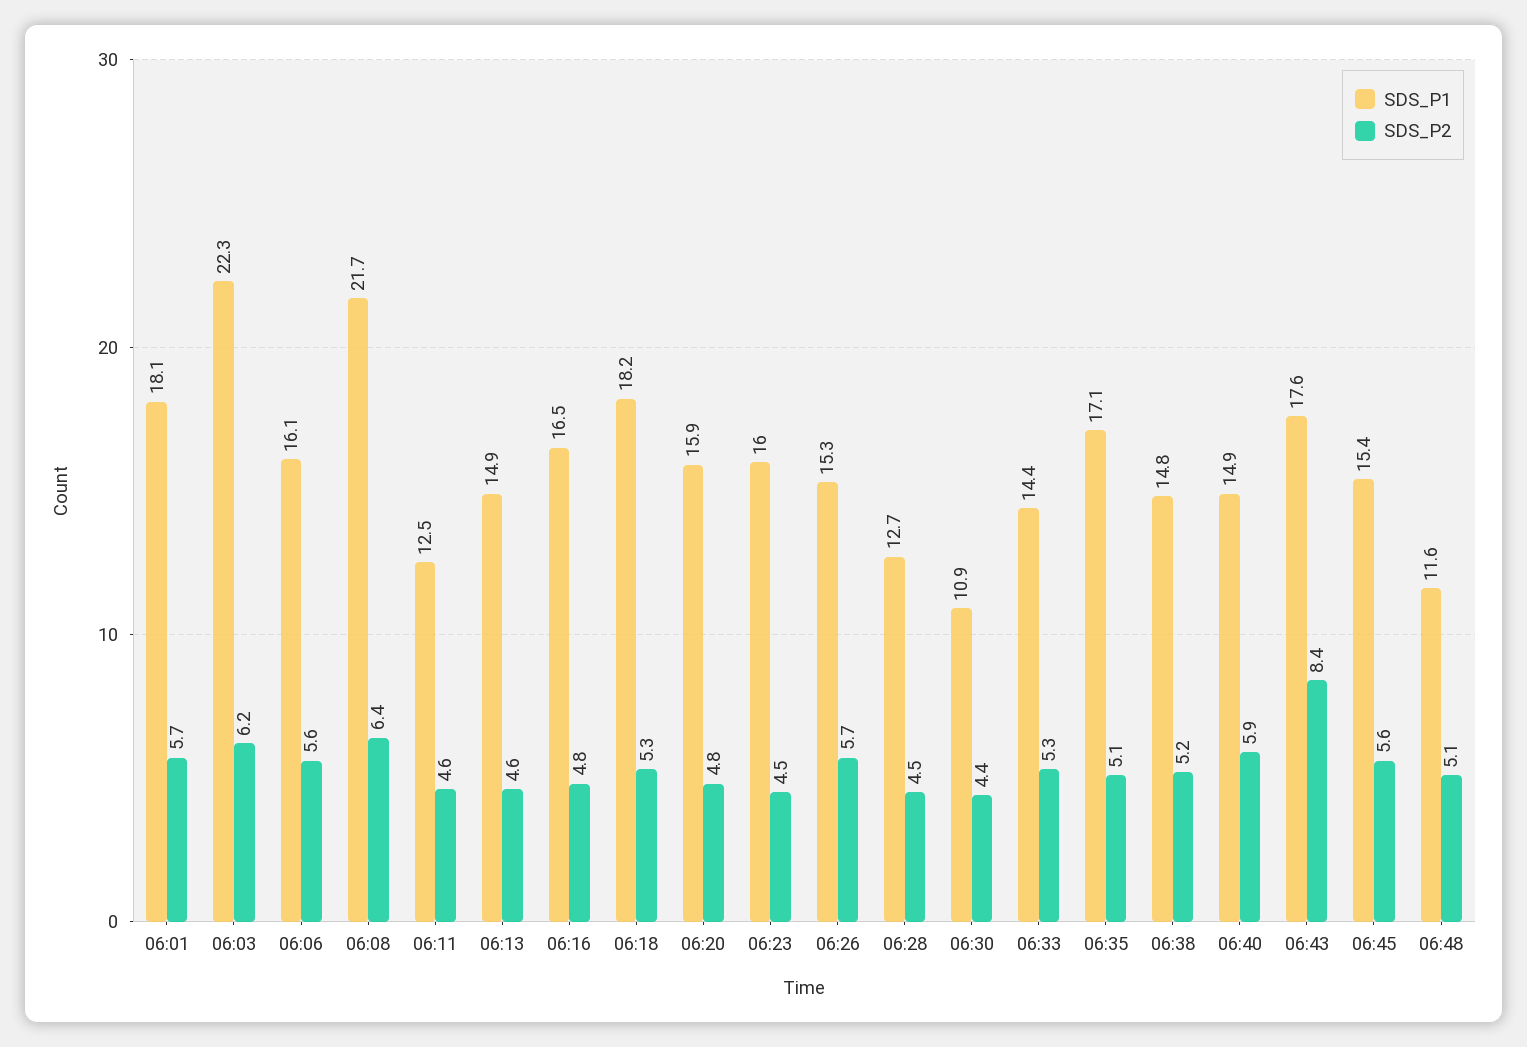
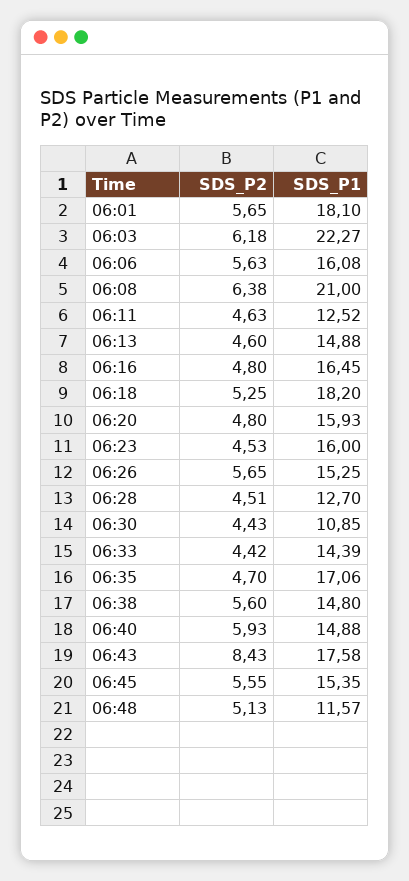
SDS_P1, 06:08: 21.7 -> 21
SDS_P2, 06:33: 5.3 -> 4.42
SDS_P2, 06:35: 5.1 -> 4.7
SDS_P2, 06:38: 5.2 -> 5.6

